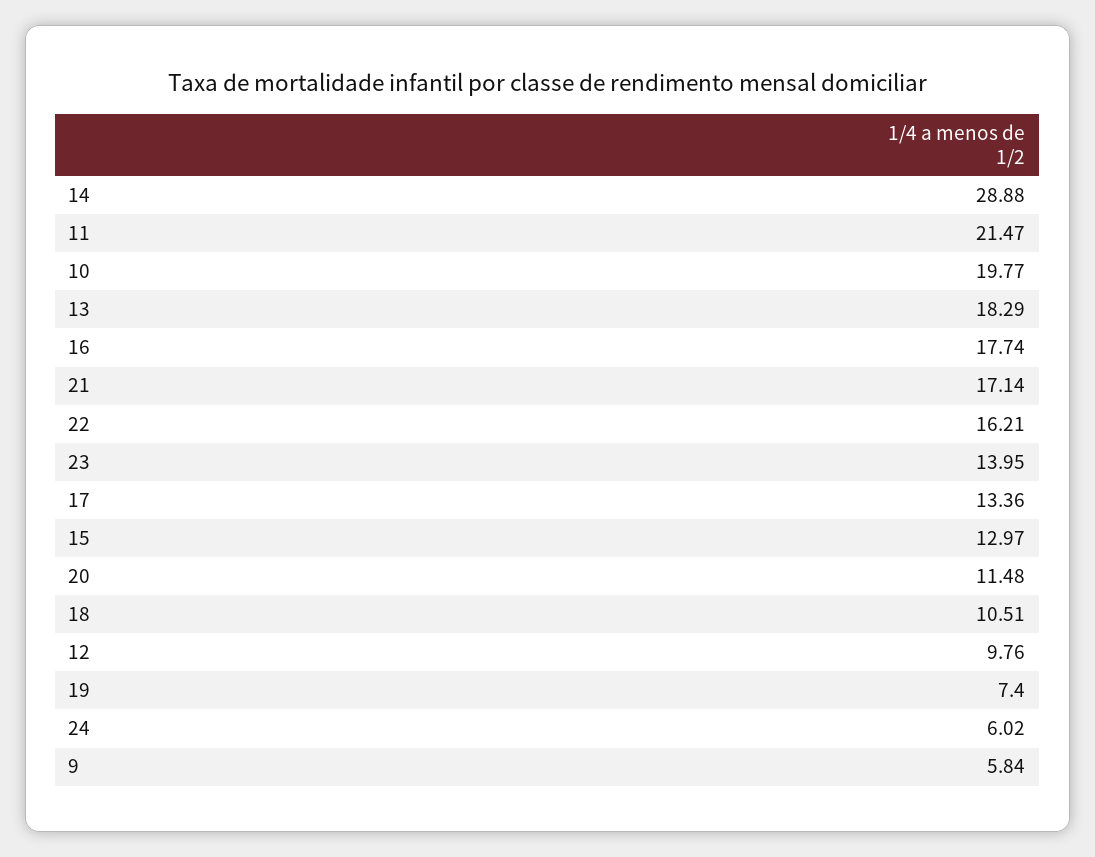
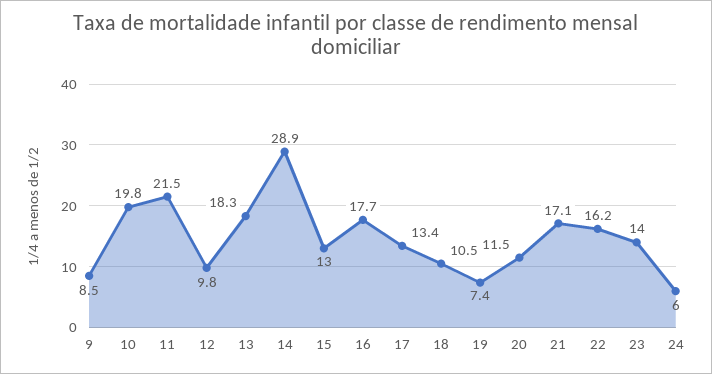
9: 5.84 -> 8.5

